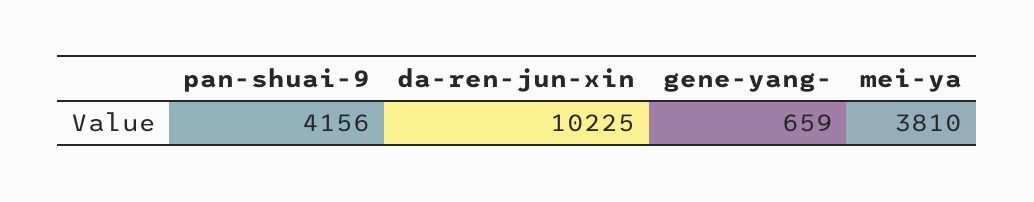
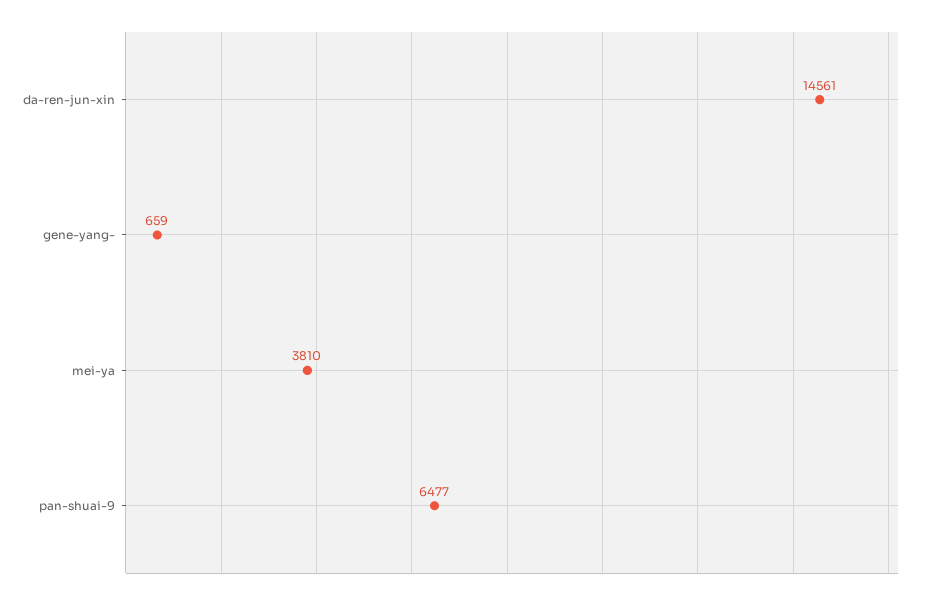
pan-shuai-9: 4156 -> 6477
da-ren-jun-xin: 10225 -> 14561

